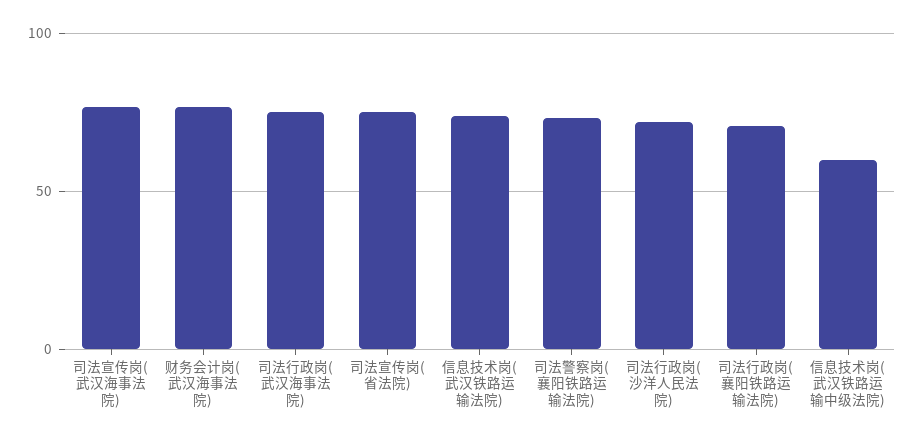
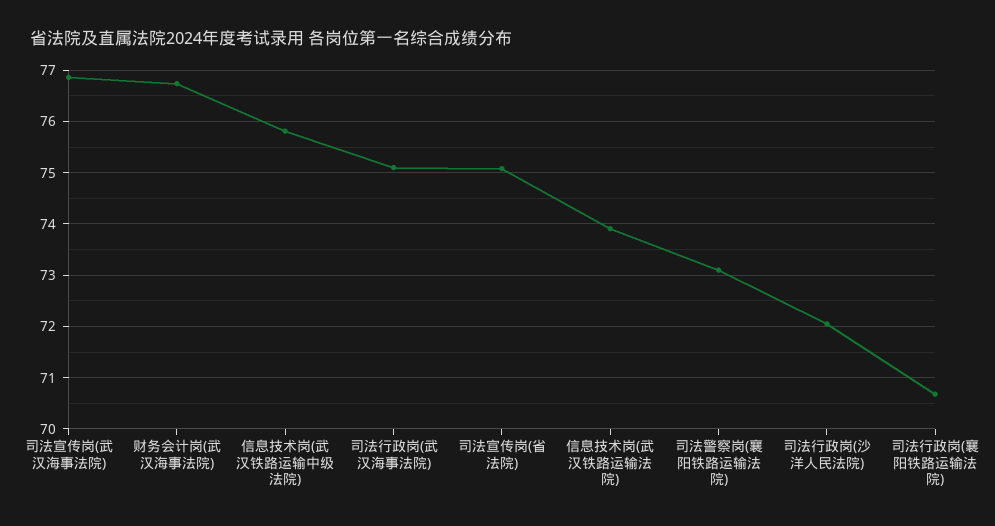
信息技术岗(武汉铁路运输中级法院): 60 -> 75.8

